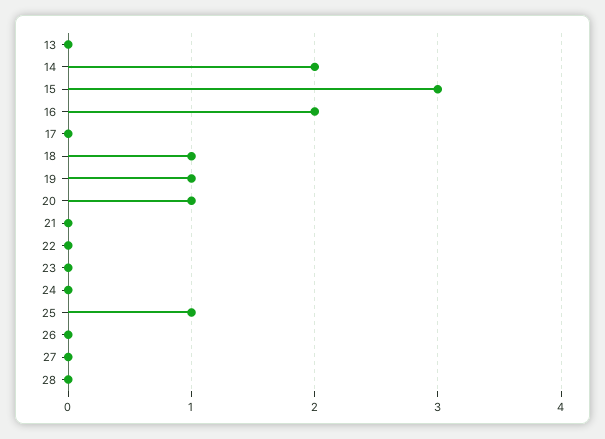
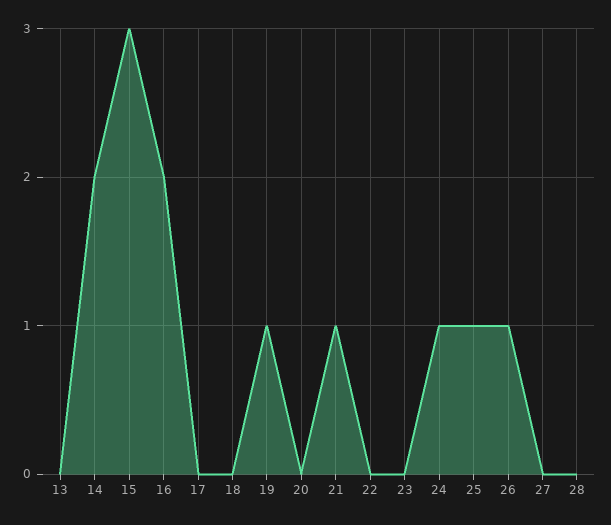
18: 1 -> 0
20: 1 -> 0
21: 0 -> 1
24: 0 -> 1
26: 0 -> 1

